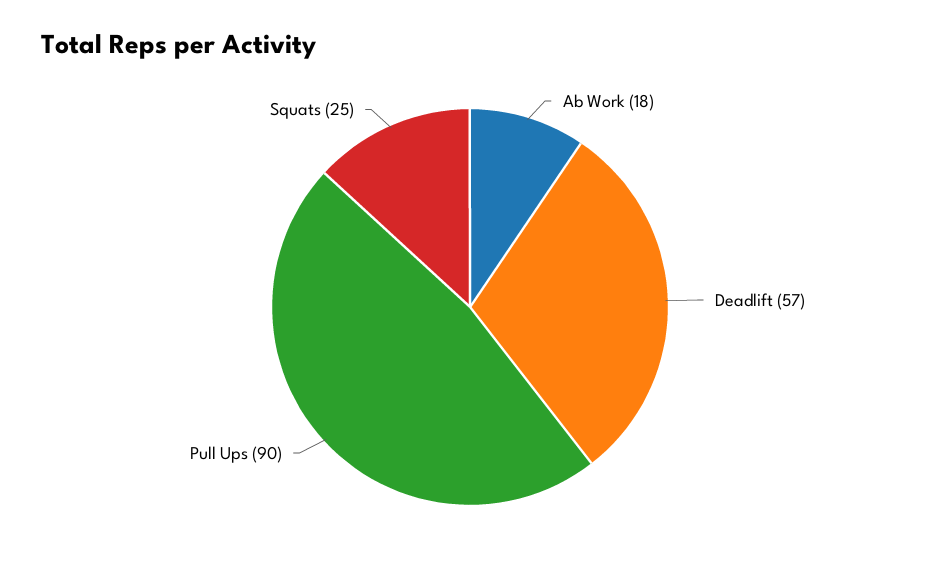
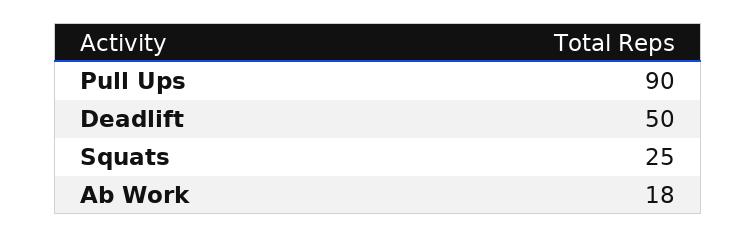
Deadlift: 57 -> 50

